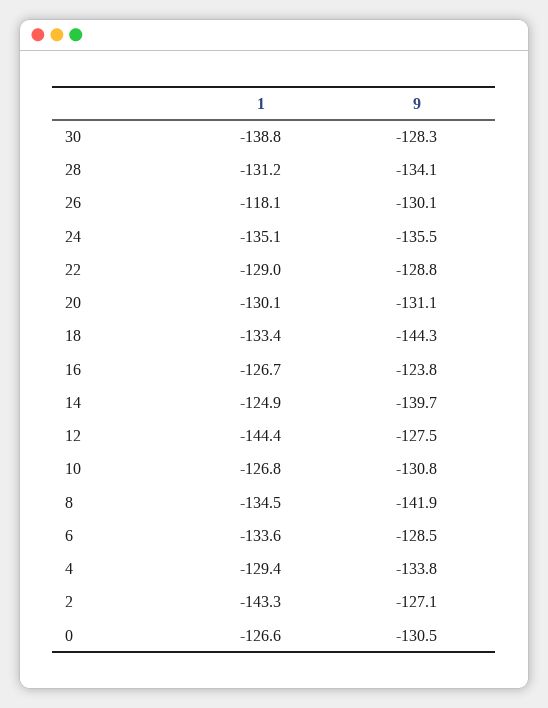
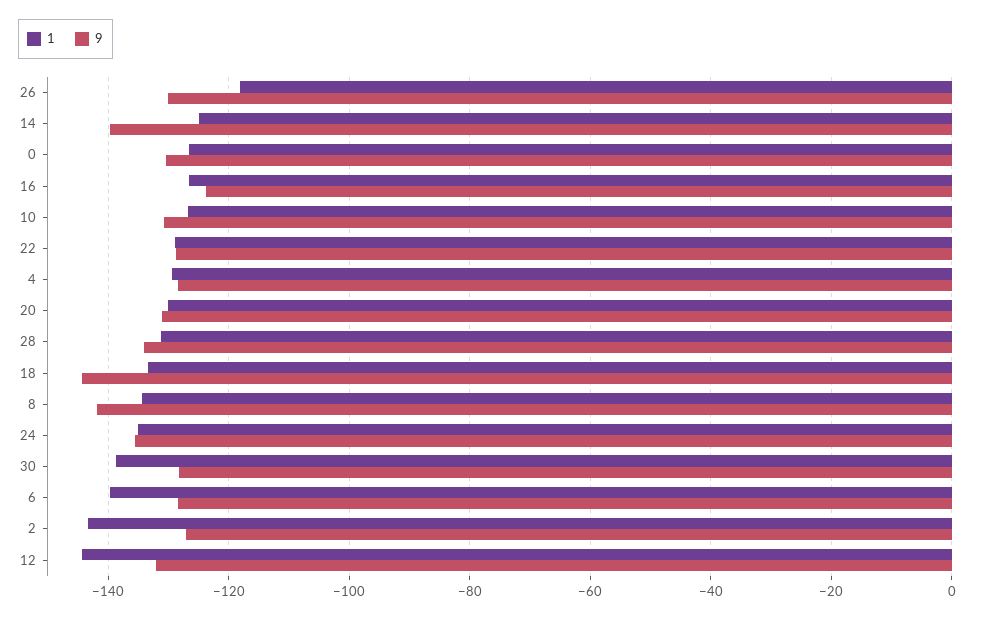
9, 12: -127.5 -> -132
1, 6: -133.6 -> -140
9, 4: -133.8 -> -128

